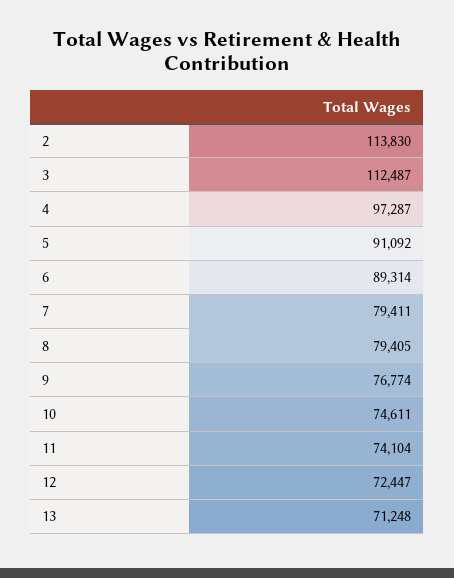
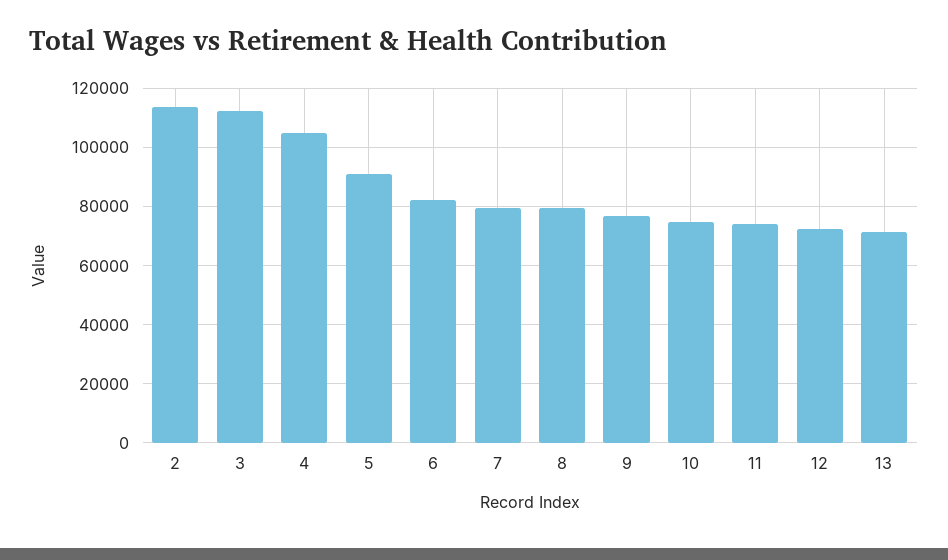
4: 97287 -> 105000
6: 89314 -> 82500

